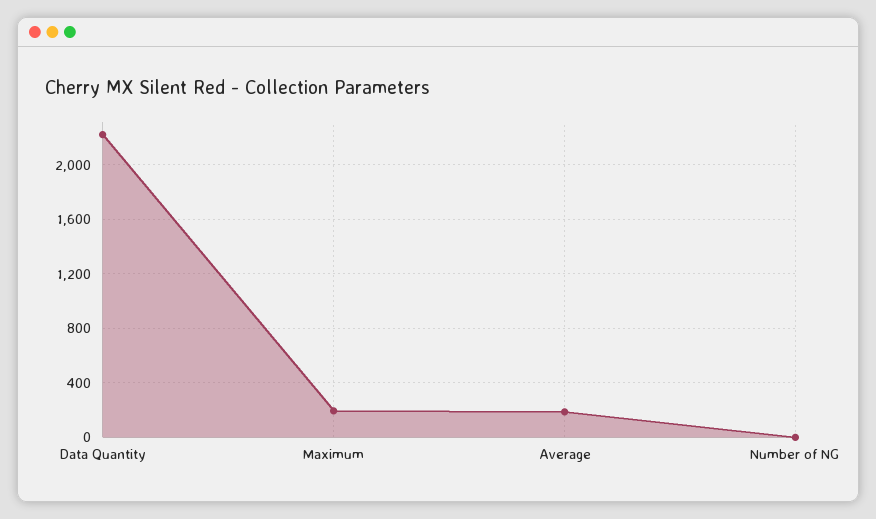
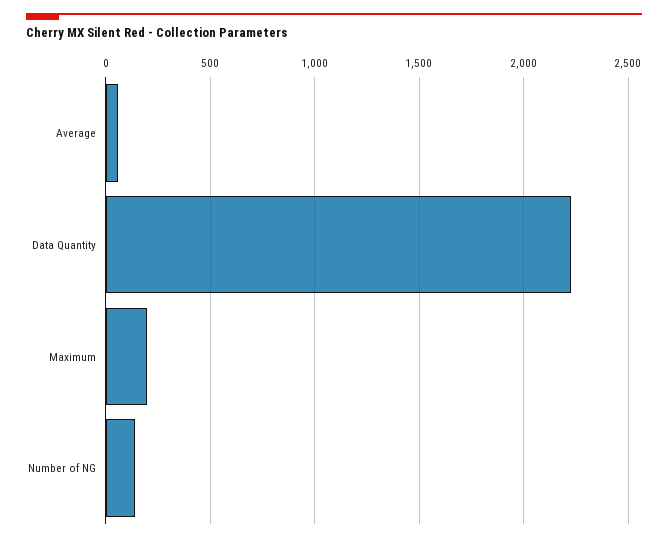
Average: 200 -> 50
Number of NG: 0 -> 150

